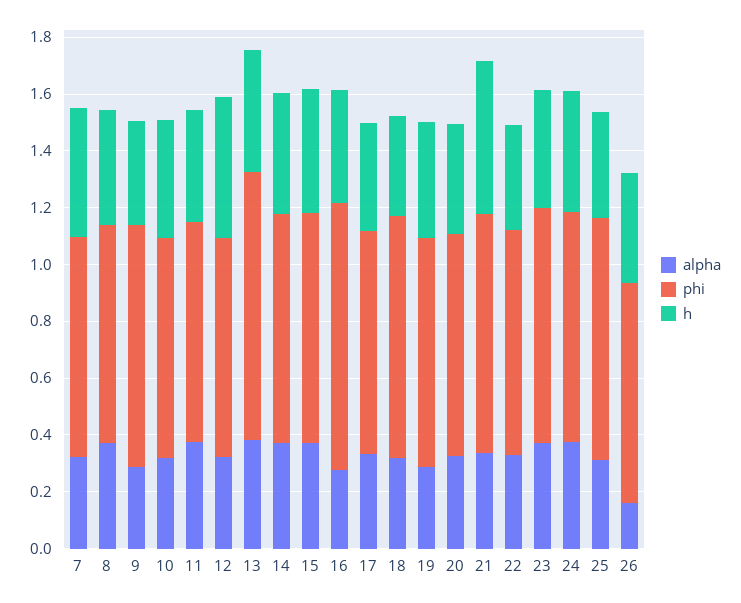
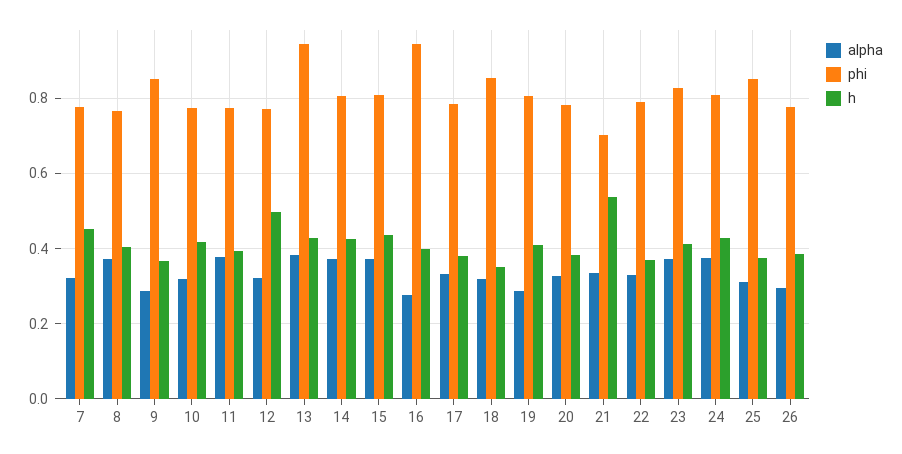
phi, 21: 0.85 -> 0.7
alpha, 26: 0.15 -> 0.3

